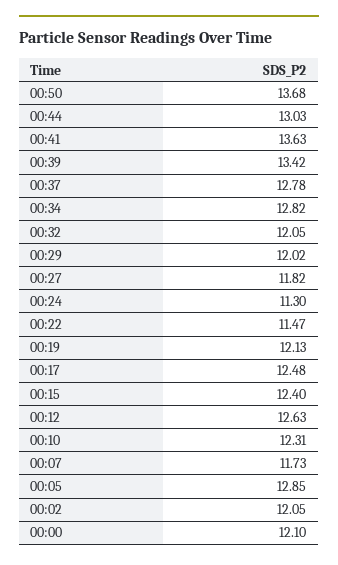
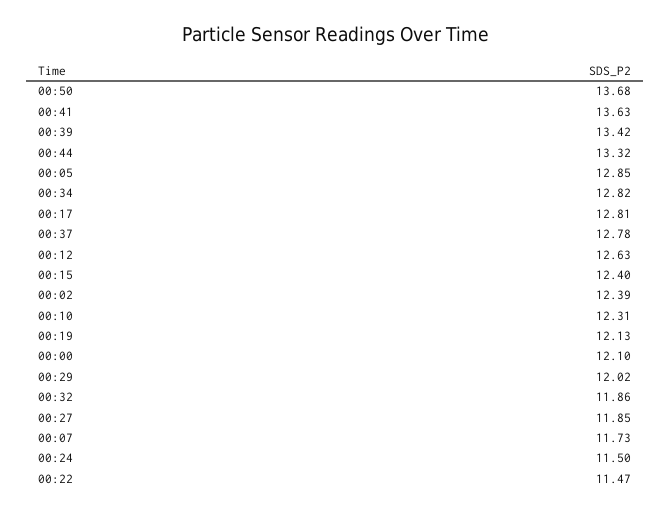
00:44: 13.03 -> 13.32
00:32: 12.05 -> 11.86
00:27: 11.82 -> 11.85
00:24: 11.3 -> 11.5
00:17: 12.48 -> 12.81
00:02: 12.05 -> 12.39

